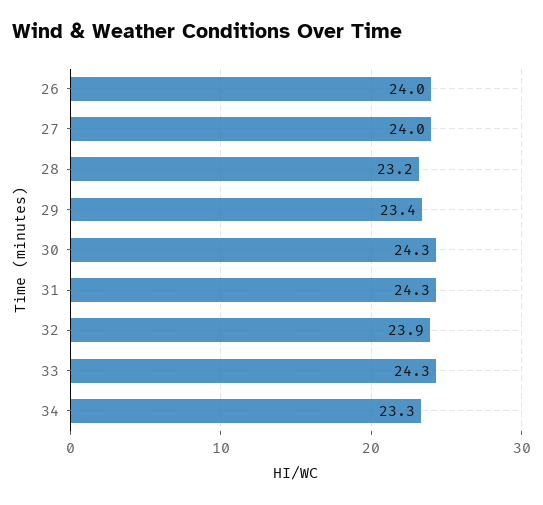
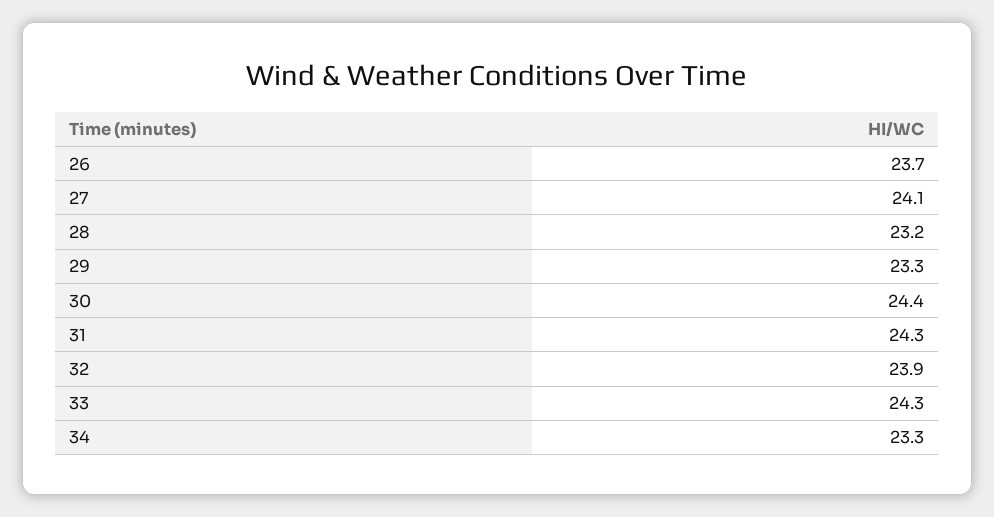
26: 24 -> 23.7
27: 24 -> 24.1
29: 23.4 -> 23.3
30: 24.3 -> 24.4

